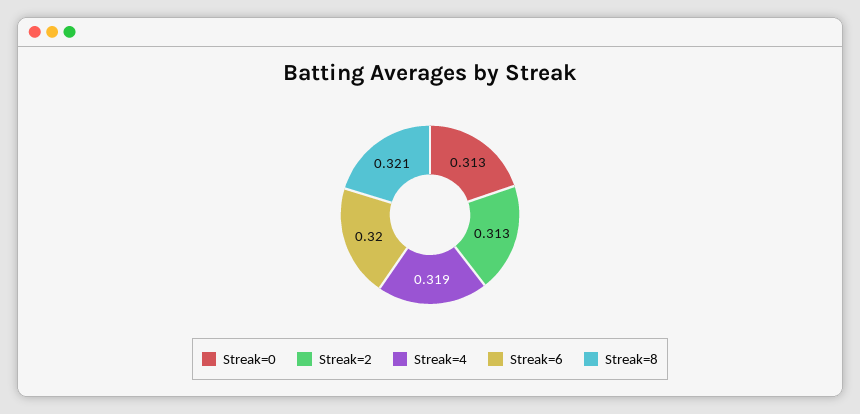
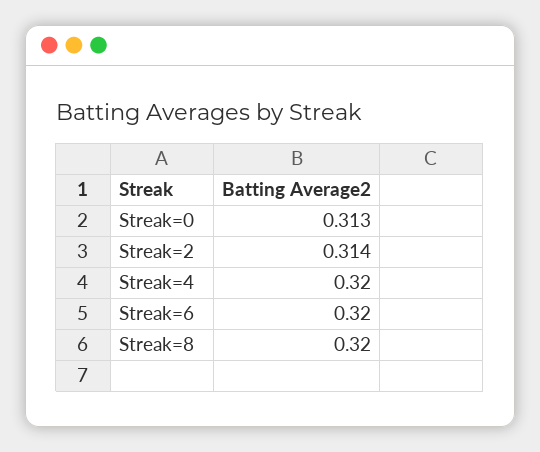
Streak=2: 0.313 -> 0.314
Streak=4: 0.319 -> 0.32
Streak=8: 0.321 -> 0.32

